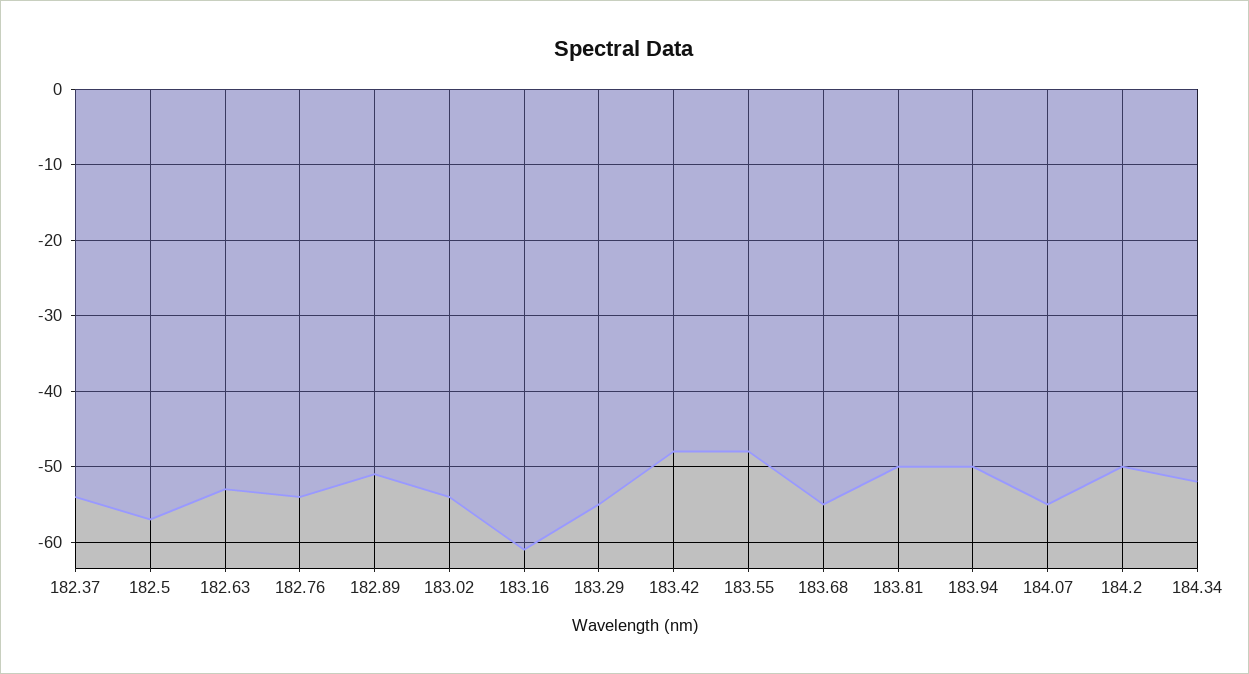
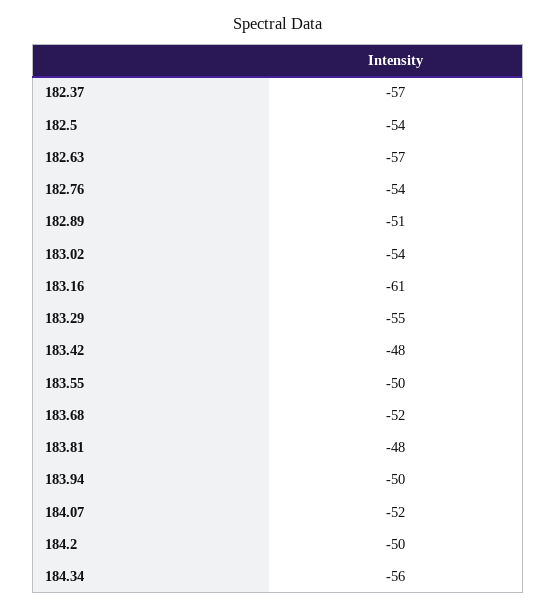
182.37: -54 -> -57
182.5: -57 -> -54
182.63: -53 -> -57
183.55: -48 -> -50
183.68: -55 -> -52
183.81: -50 -> -48
184.07: -55 -> -52
184.34: -52 -> -56

